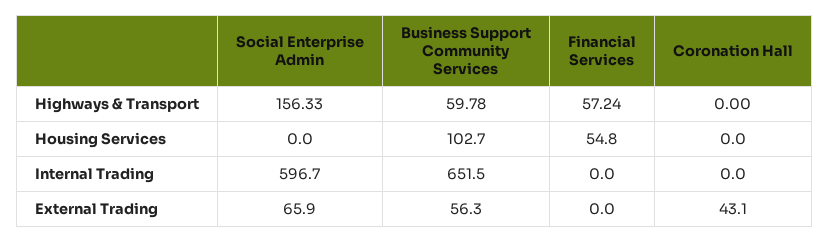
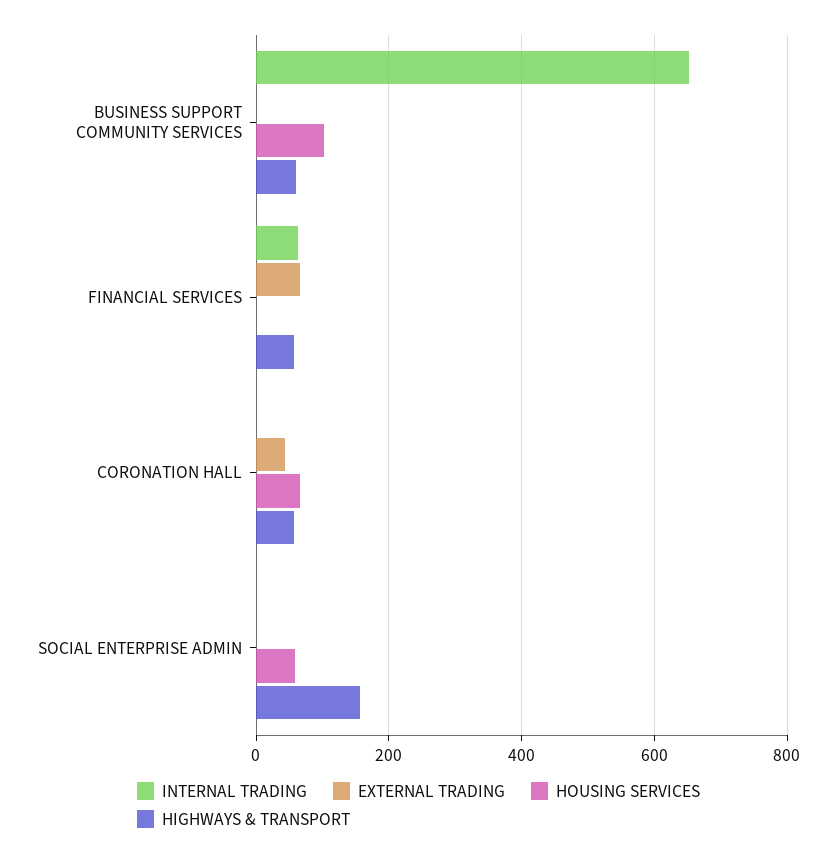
Highways & Transport, Coronation Hall: 0 -> 60
Housing Services, Social Enterprise Admin: 0 -> 60
Housing Services, Financial Services: 54.8 -> 0
Housing Services, Coronation Hall: 0 -> 60
Internal Trading, Social Enterprise Admin: 596.7 -> 0
Internal Trading, Financial Services: 0 -> 60
External Trading, Social Enterprise Admin: 65.9 -> 0
External Trading, Business Support Community Services: 56.3 -> 0
External Trading, Financial Services: 0 -> 60

